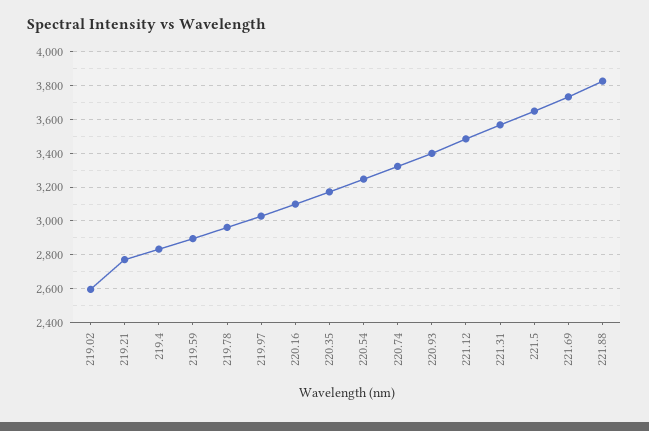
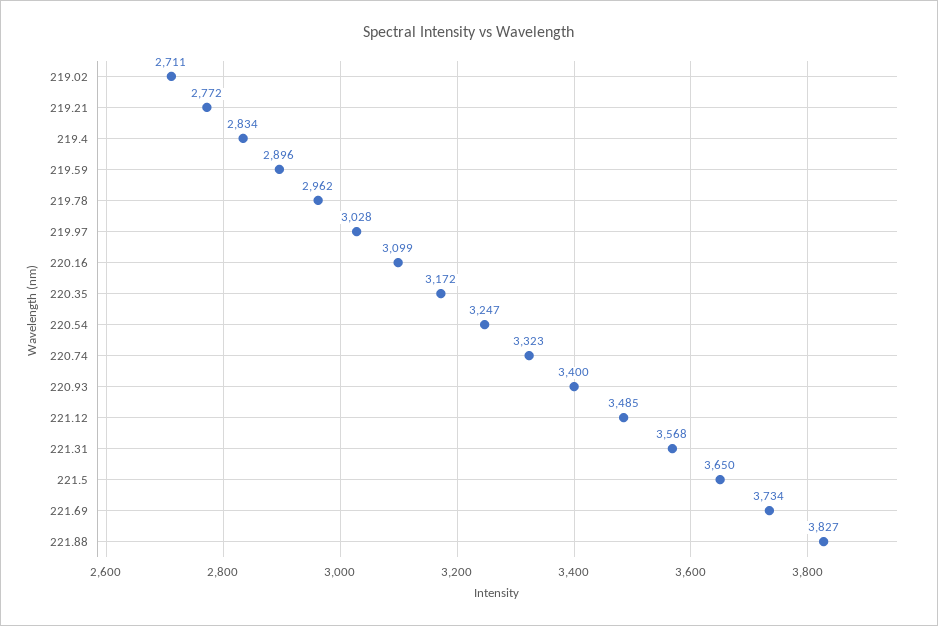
219.02: 2600 -> 2711

